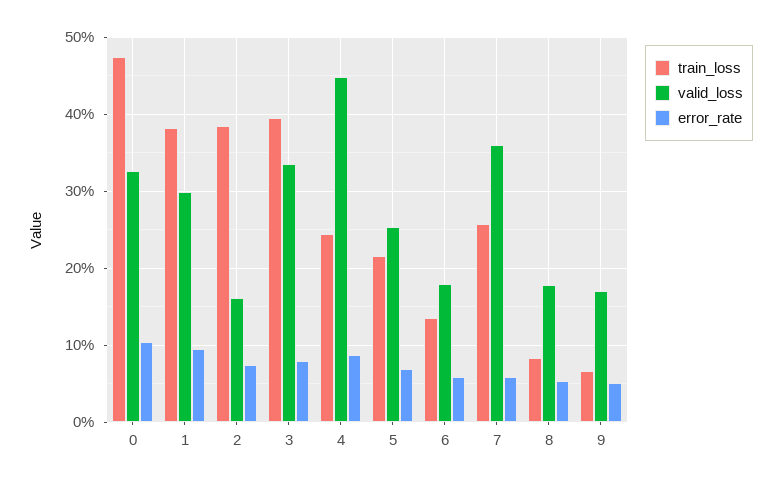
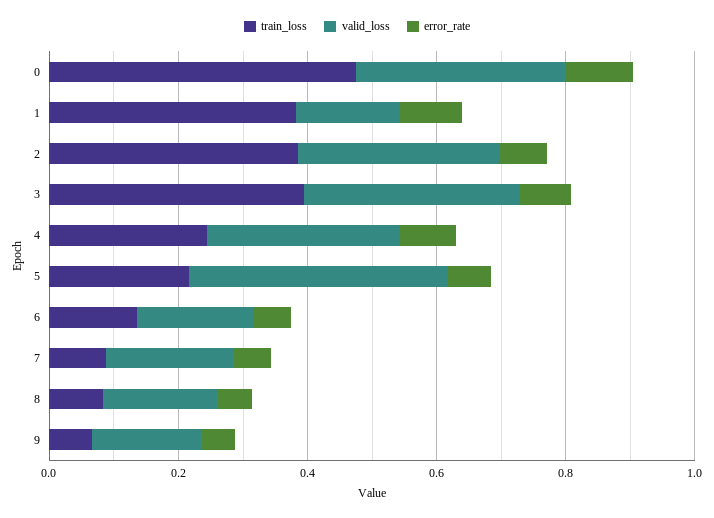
valid_loss, 1: 0.3 -> 0.15
valid_loss, 2: 0.16 -> 0.3
valid_loss, 4: 0.45 -> 0.3
valid_loss, 5: 0.25 -> 0.4
train_loss, 7: 0.26 -> 0.1
valid_loss, 7: 0.36 -> 0.2

